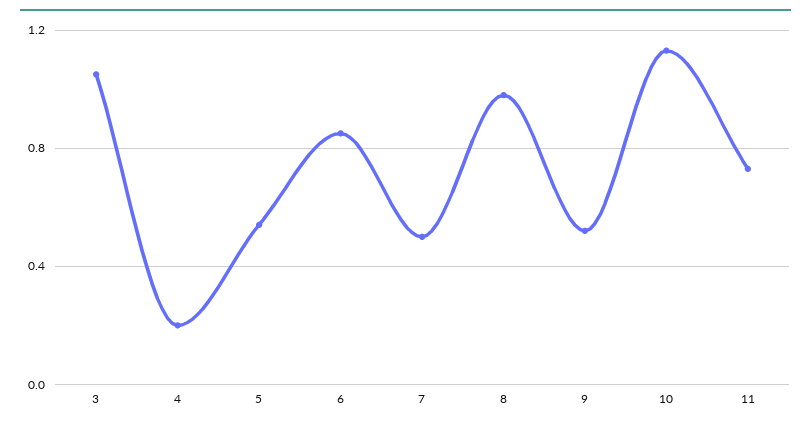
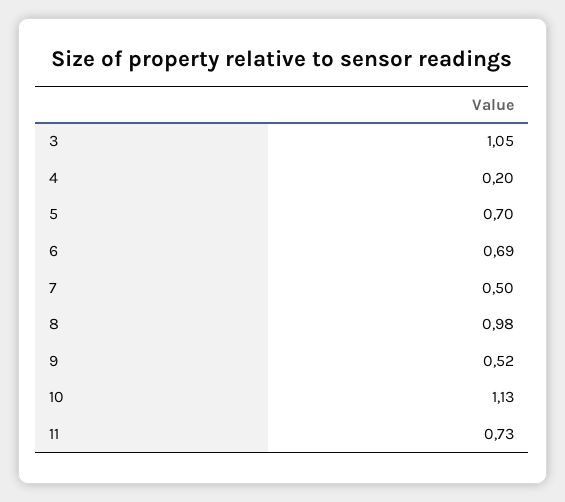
5: 0.55 -> 0.7
6: 0.85 -> 0.69

